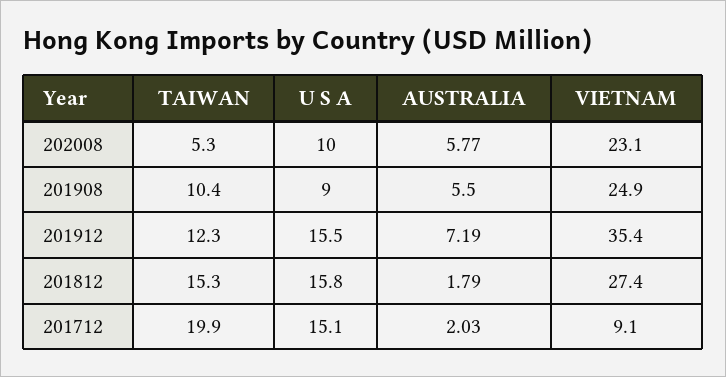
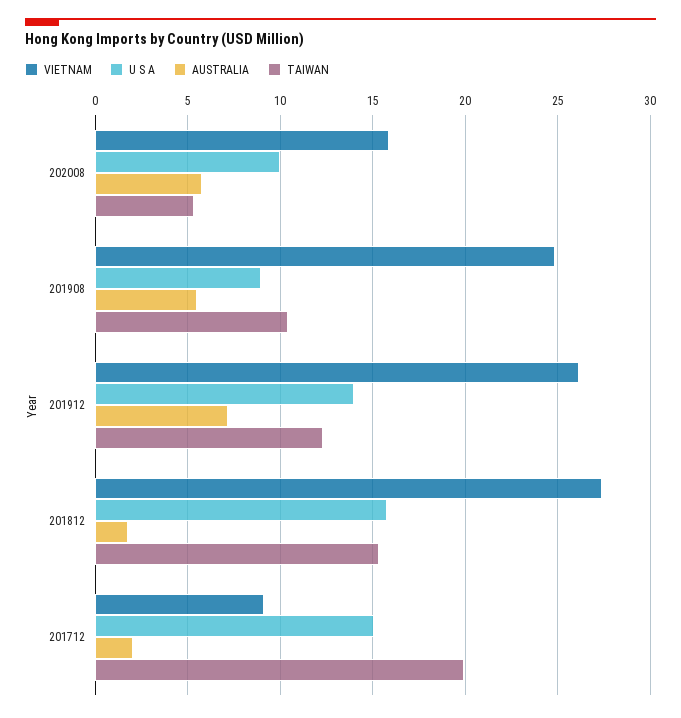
VIETNAM, 202008: 23.1 -> 16
U S A, 201912: 15.5 -> 14
VIETNAM, 201912: 35.4 -> 26

